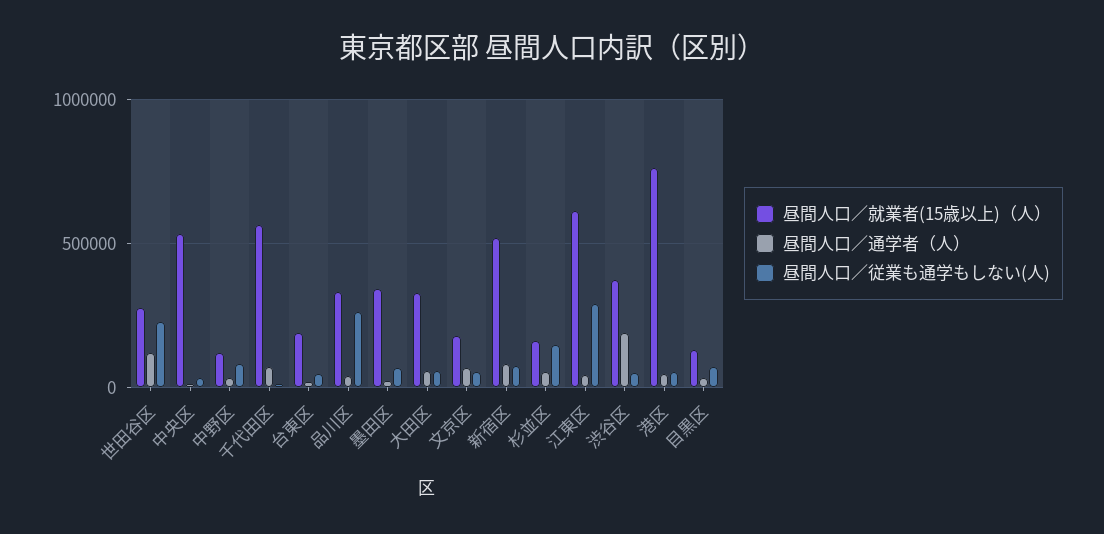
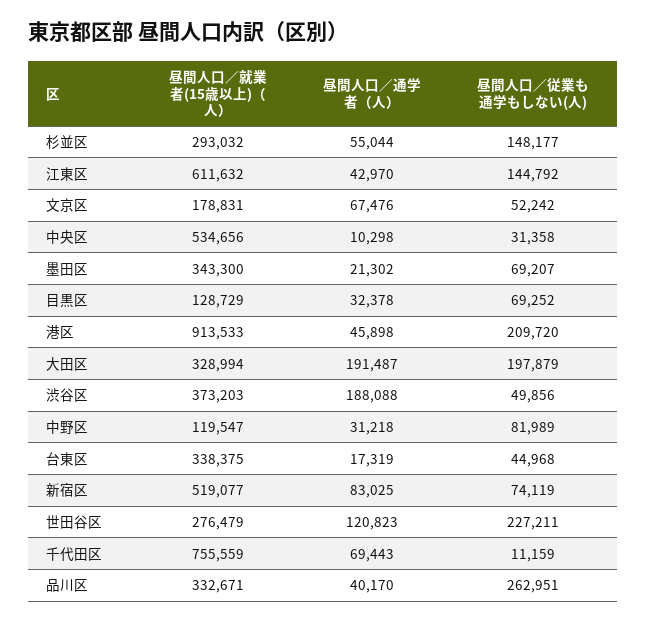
昼間人口／就業者(15歳以上)（人）, 千代田区: 550000 -> 755559
昼間人口／就業者(15歳以上)（人）, 台東区: 200000 -> 338375
昼間人口／通学者（人）, 大田区: 50000 -> 191487
昼間人口／従業も通学もしない(人), 大田区: 50000 -> 197879
昼間人口／就業者(15歳以上)（人）, 杉並区: 150000 -> 293032
昼間人口／従業も通学もしない(人), 江東区: 300000 -> 144792
昼間人口／就業者(15歳以上)（人）, 港区: 750000 -> 913533
昼間人口／従業も通学もしない(人), 港区: 50000 -> 209720

